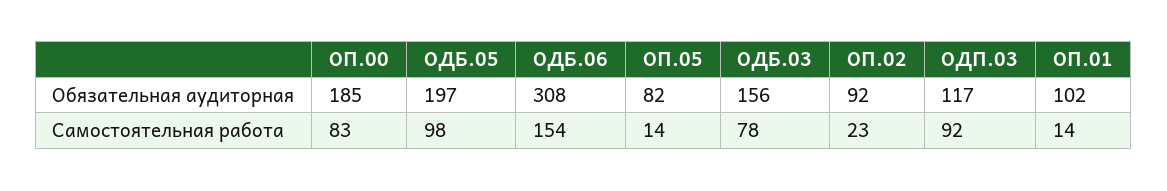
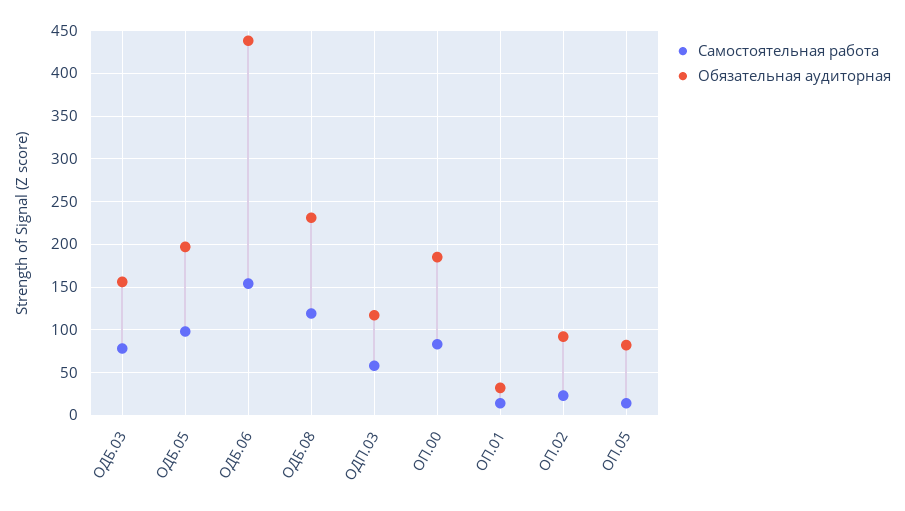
Обязательная аудиторная, ОДБ.06: 308 -> 440
Обязательная аудиторная, ОП.01: 102 -> 30
Самостоятельная работа, ОДП.03: 92 -> 60
Самостоятельная работа, ОДБ.08: none -> 120
Обязательная аудиторная, ОДБ.08: none -> 230

